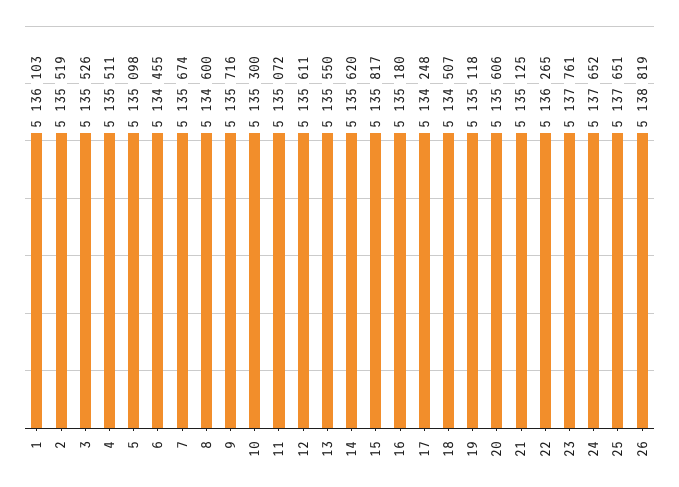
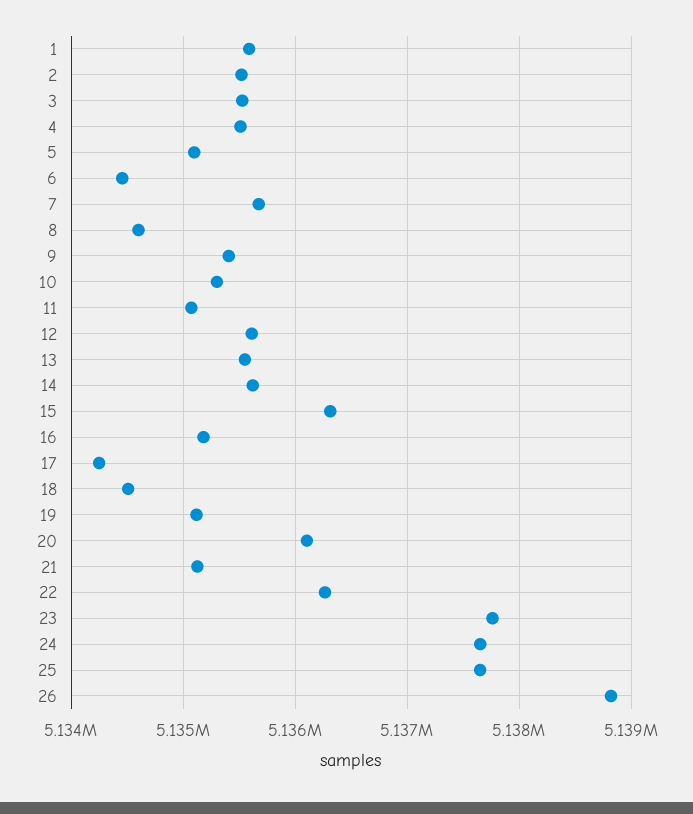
1: 5136103 -> 5135600
9: 5135716 -> 5135400
15: 5135817 -> 5136300
20: 5135606 -> 5136100

